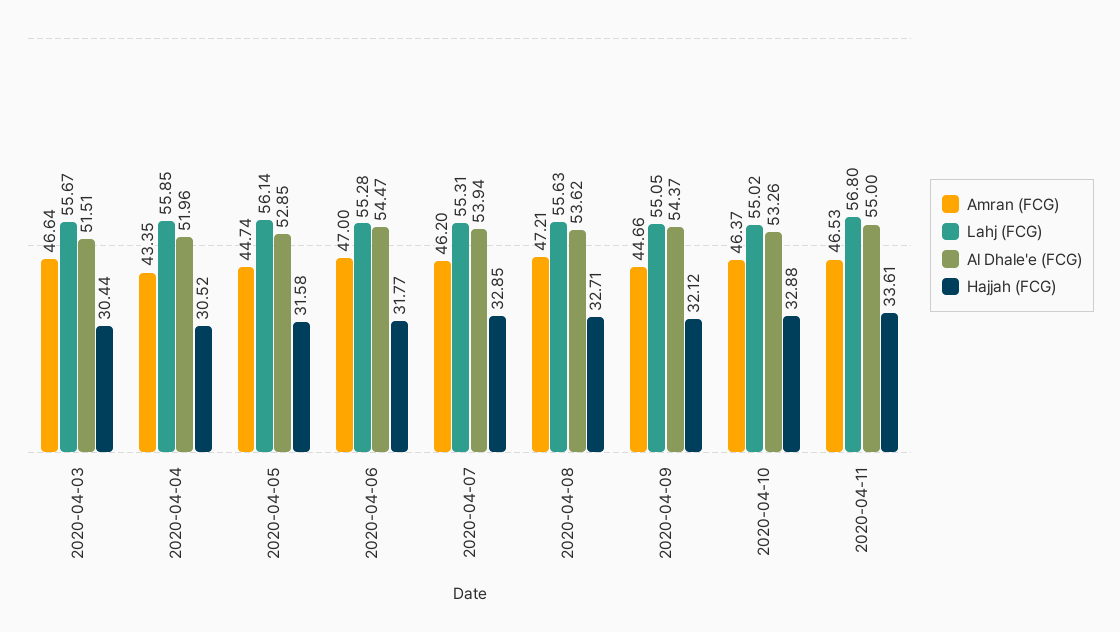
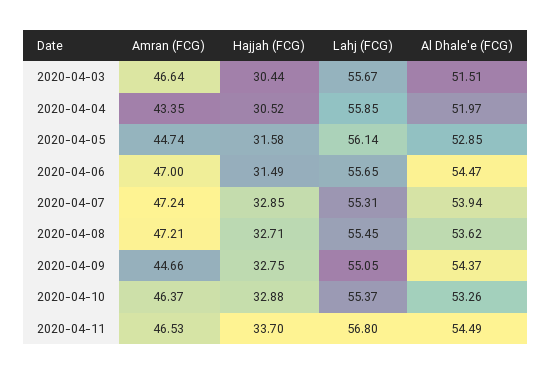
Al Dhale'e (FCG), 2020-04-04: 51.96 -> 51.97
Lahj (FCG), 2020-04-06: 55.28 -> 55.65
Hajjah (FCG), 2020-04-06: 31.77 -> 31.49
Amran (FCG), 2020-04-07: 46.2 -> 47.24
Lahj (FCG), 2020-04-08: 55.63 -> 55.45
Hajjah (FCG), 2020-04-09: 32.12 -> 32.75
Lahj (FCG), 2020-04-10: 55.02 -> 55.37
Al Dhale'e (FCG), 2020-04-11: 55 -> 54.49
Hajjah (FCG), 2020-04-11: 33.61 -> 33.7

